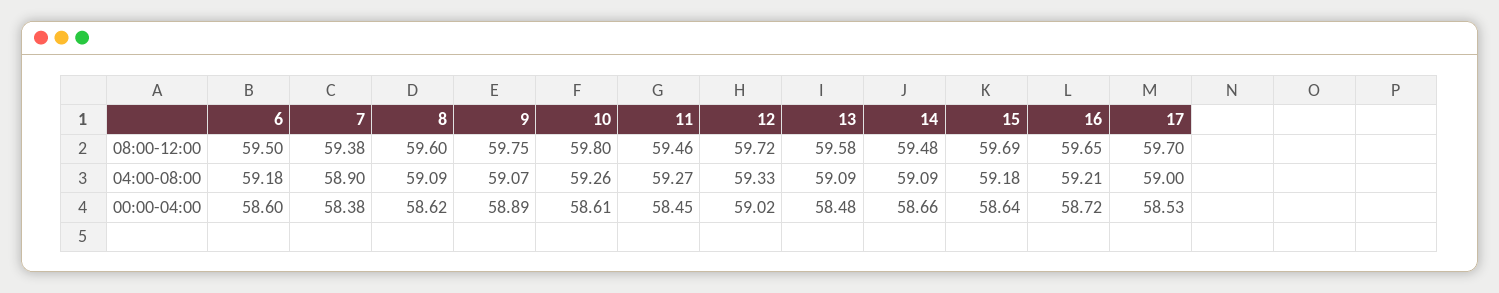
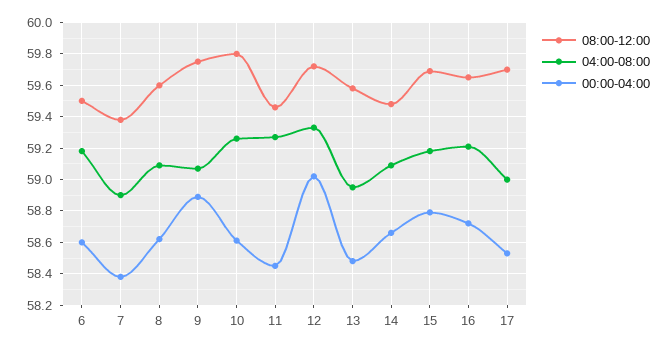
04:00-08:00, 13: 59.09 -> 58.95
00:00-04:00, 15: 58.64 -> 58.8

